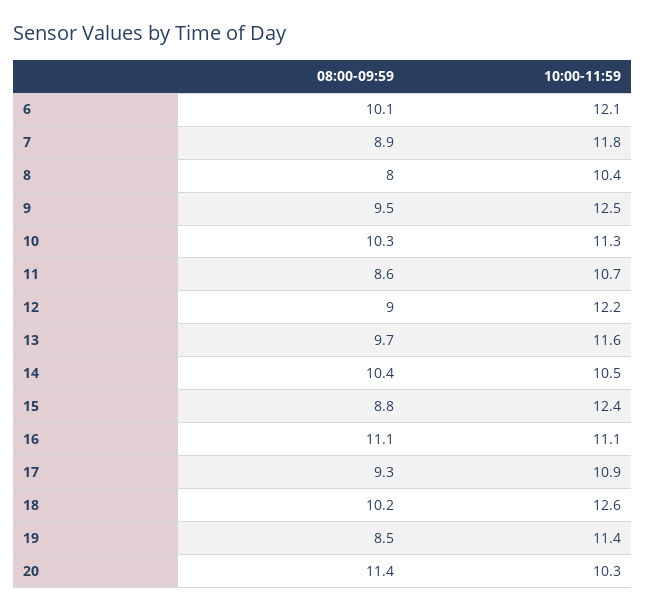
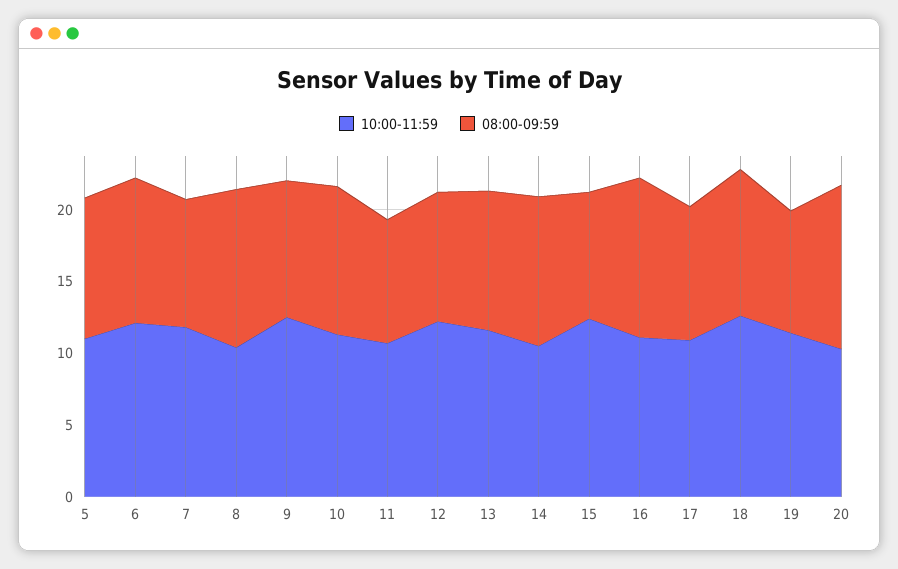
08:00-09:59, 8: 8 -> 11
10:00-11:59, 5: none -> 11
08:00-09:59, 5: none -> 10

